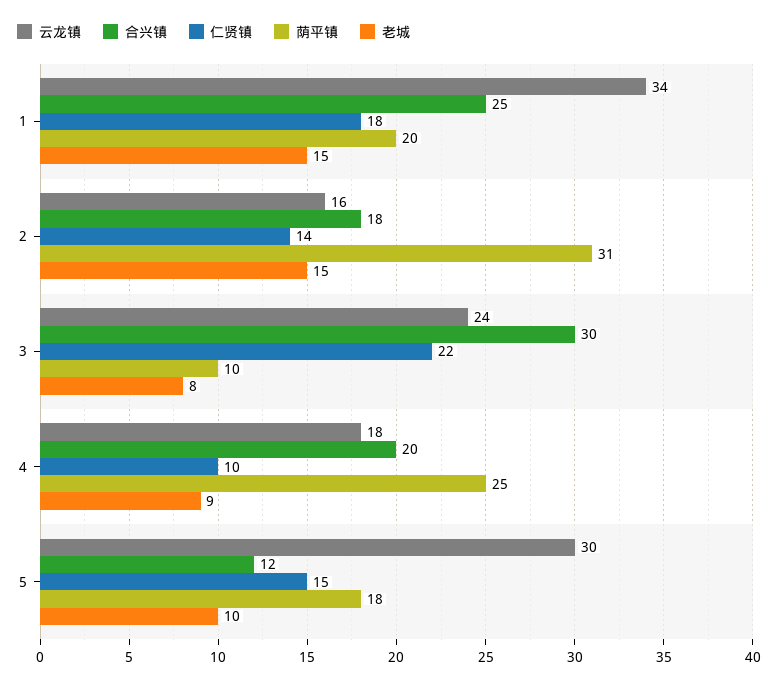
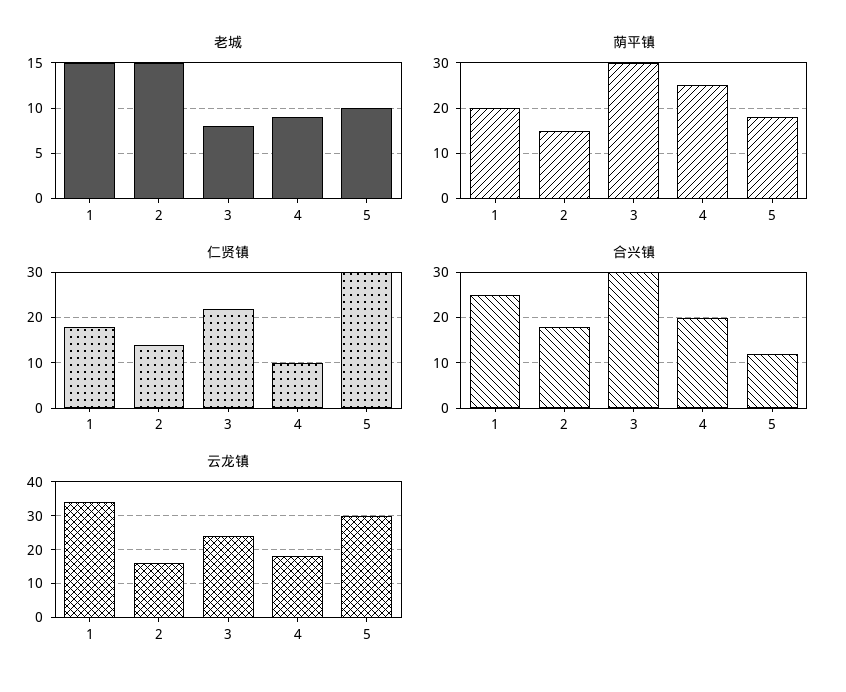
荫平镇, 2: 31 -> 15
荫平镇, 3: 10 -> 30
仁贤镇, 5: 15 -> 30

